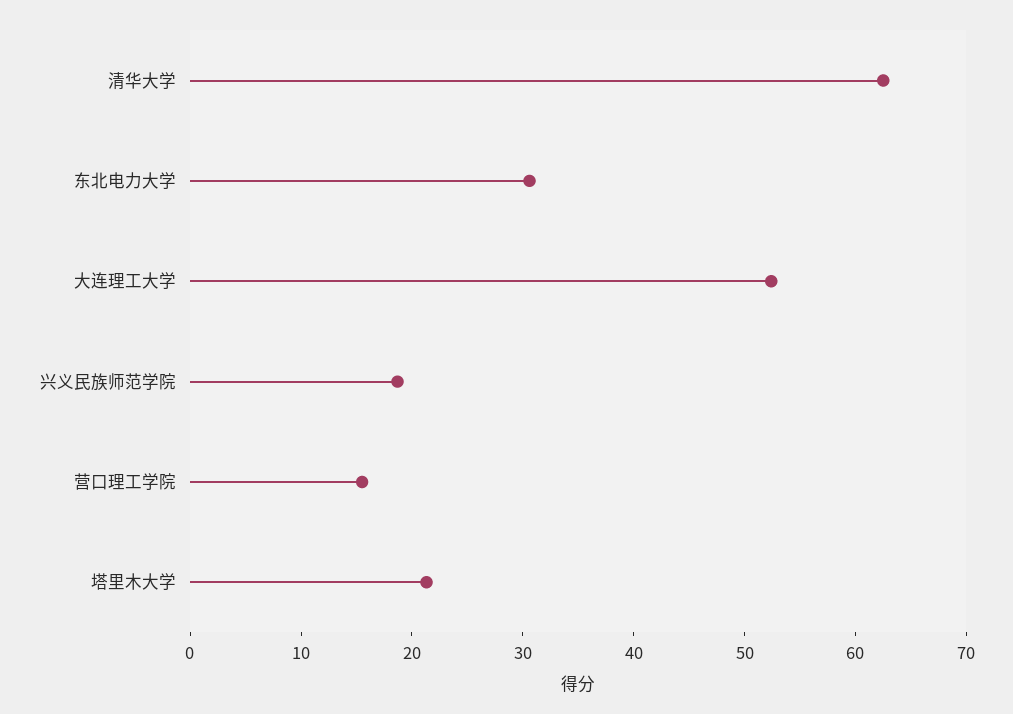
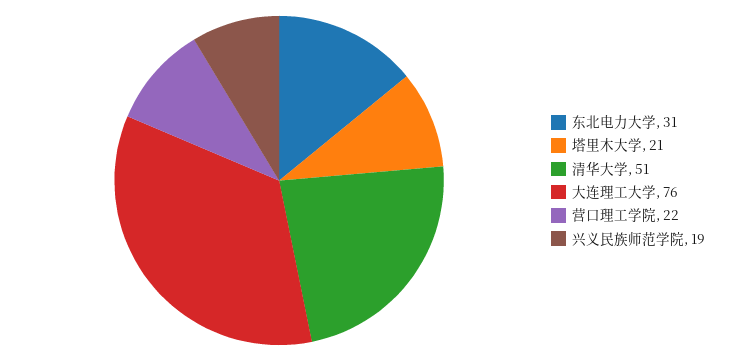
清华大学: 62 -> 51
大连理工大学: 52 -> 76
营口理工学院: 16 -> 22

